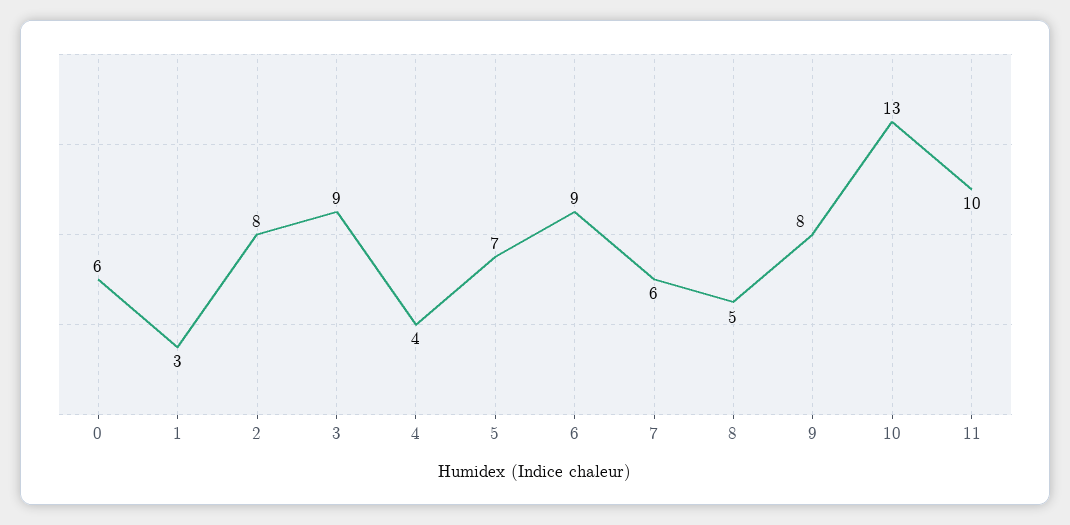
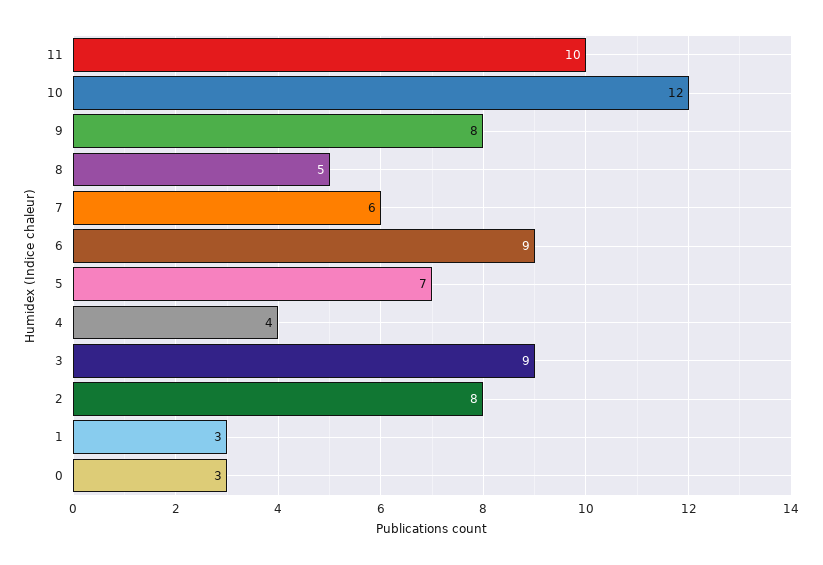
0: 6 -> 3
10: 13 -> 12

